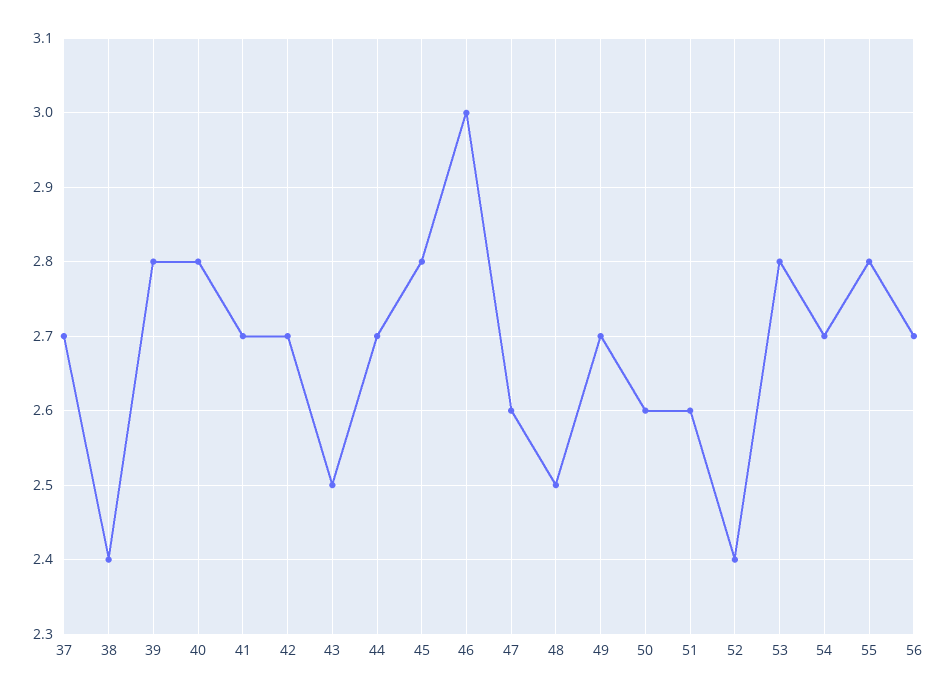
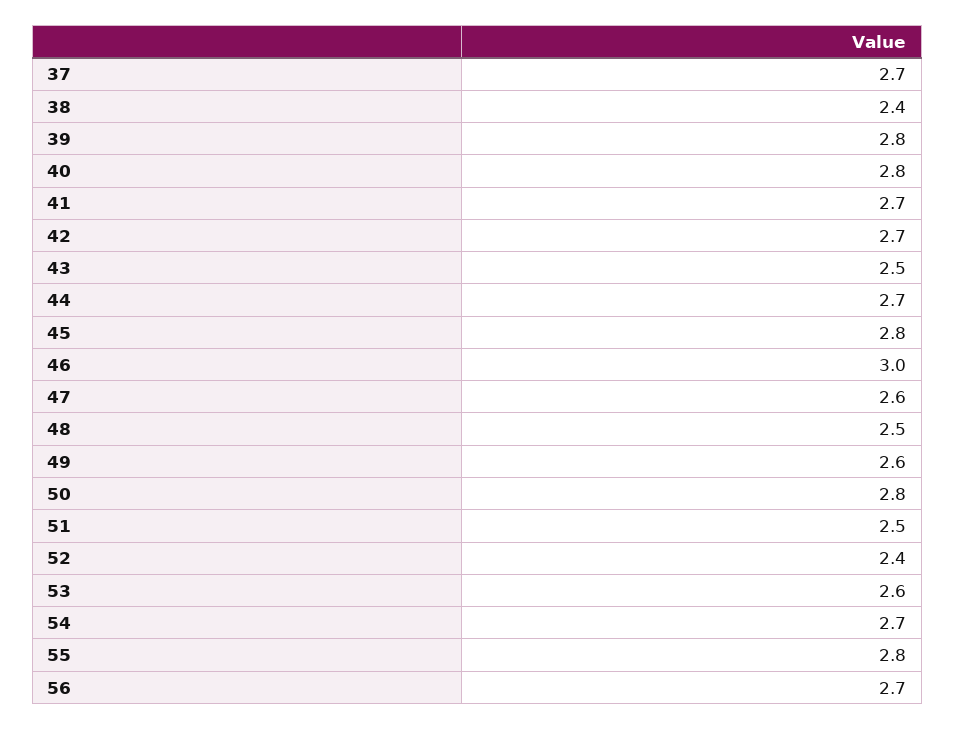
49: 2.7 -> 2.6
50: 2.6 -> 2.8
51: 2.6 -> 2.5
53: 2.8 -> 2.6

